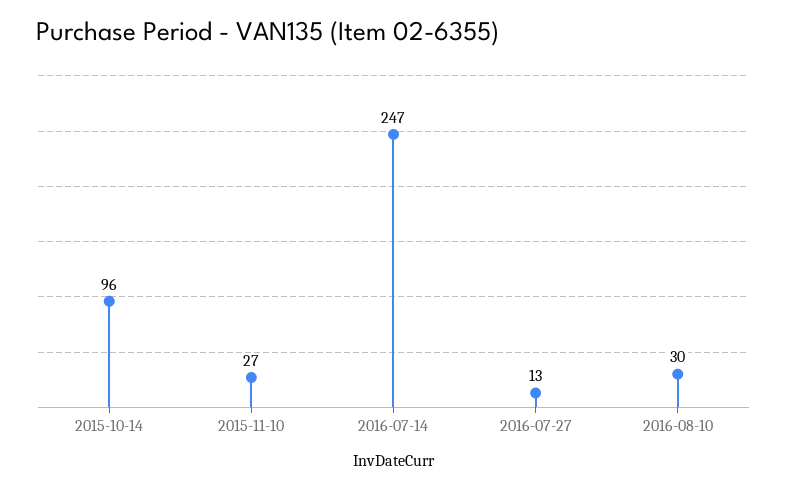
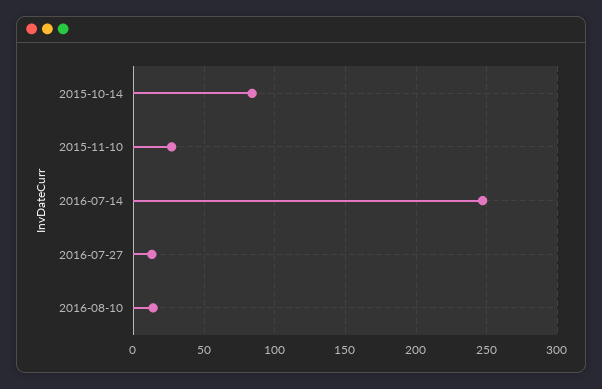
2015-10-14: 96 -> 85
2016-08-10: 30 -> 15

